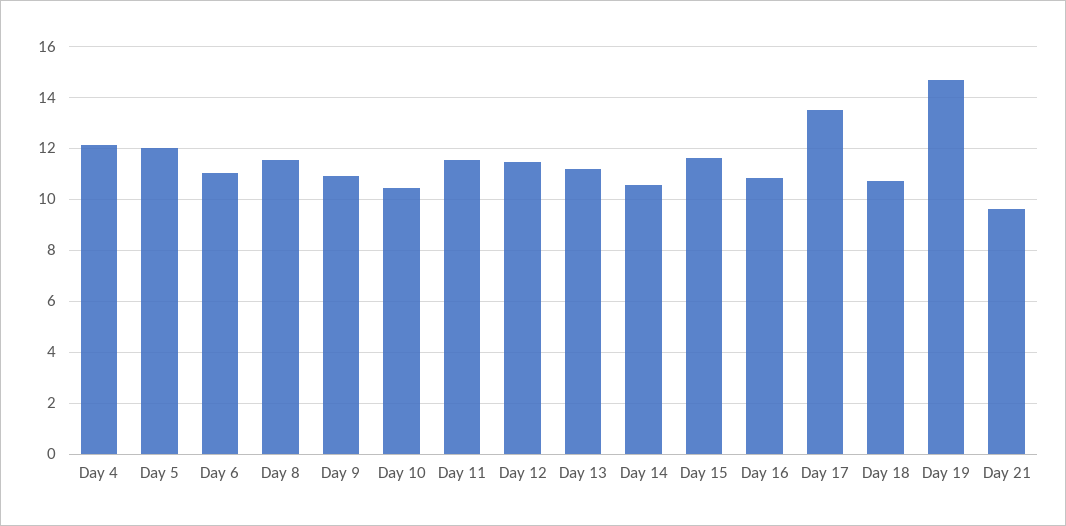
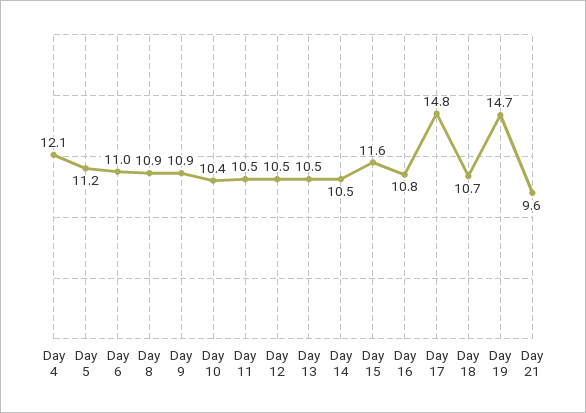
Day 5: 12 -> 11.2
Day 8: 11.5 -> 10.9
Day 11: 11.5 -> 10.5
Day 12: 11.5 -> 10.5
Day 13: 11.25 -> 10.5
Day 17: 13.5 -> 14.8

